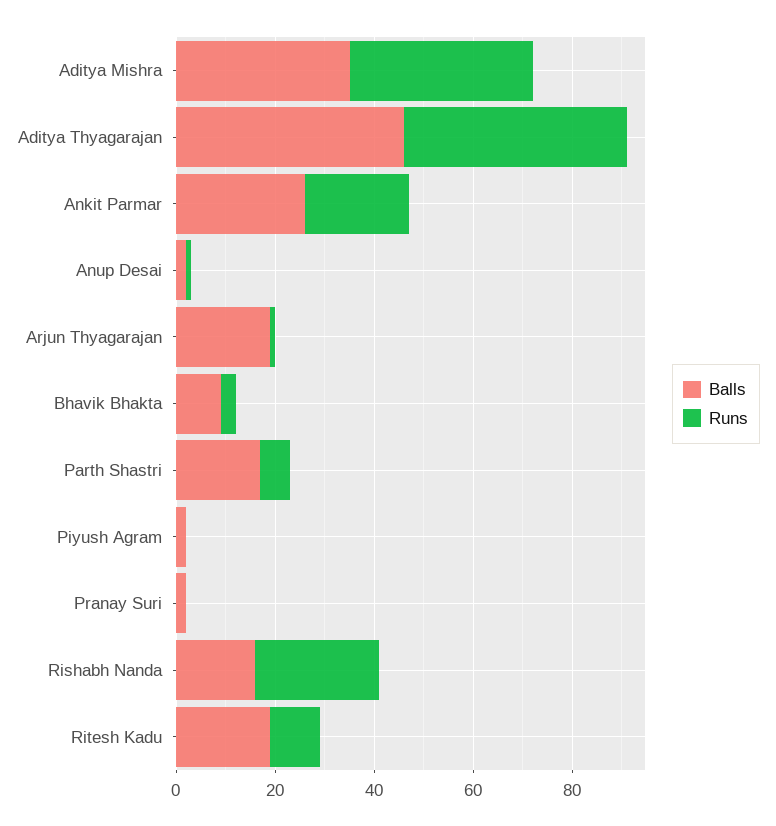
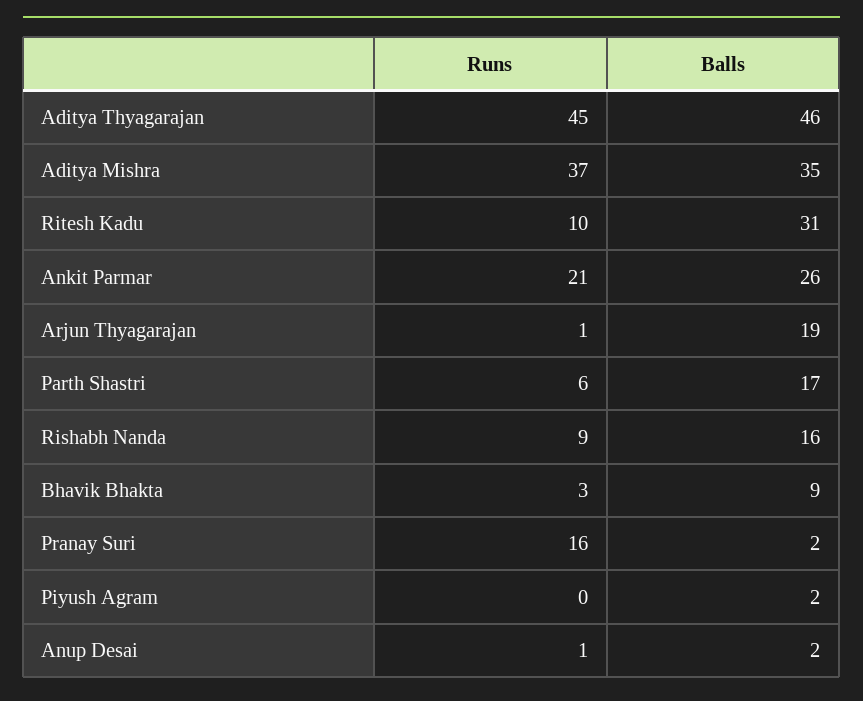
Runs, Pranay Suri: 0 -> 16
Runs, Rishabh Nanda: 25 -> 9
Balls, Ritesh Kadu: 20 -> 31

